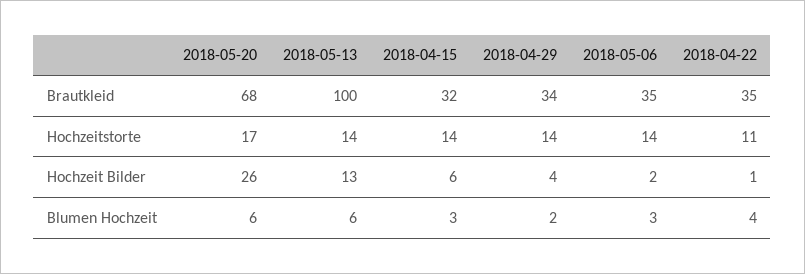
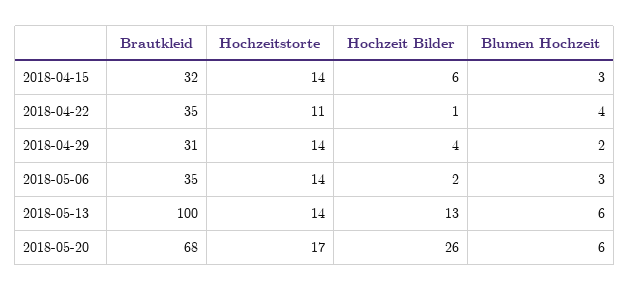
2018-04-29, Brautkleid: 34 -> 31

